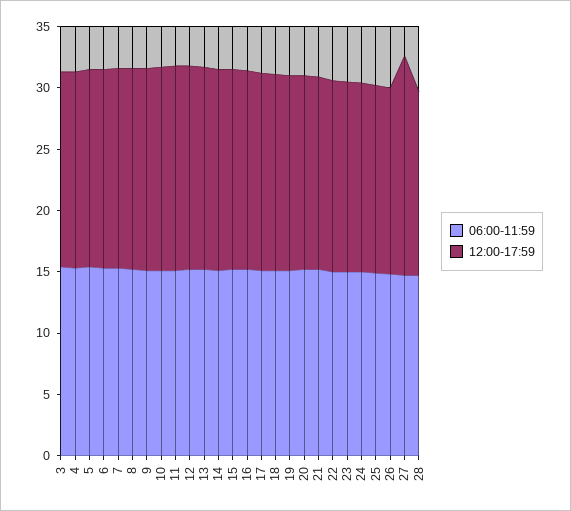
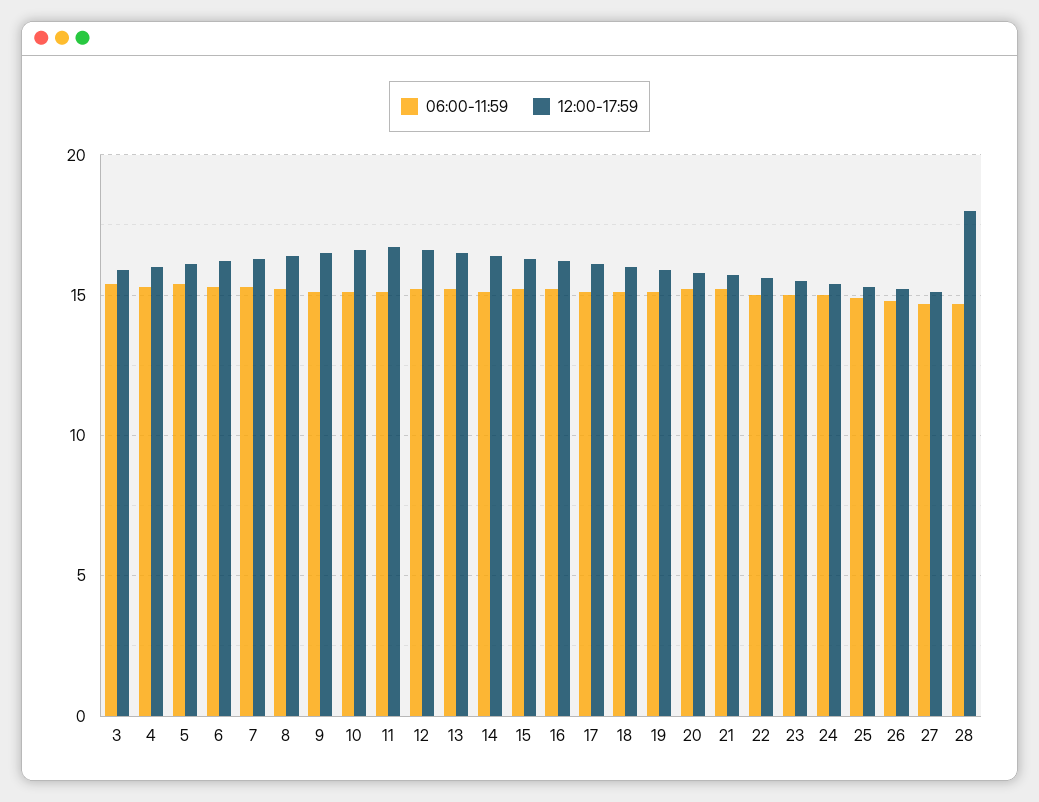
12:00-17:59, 27: 18 -> 15
12:00-17:59, 28: 15 -> 18

